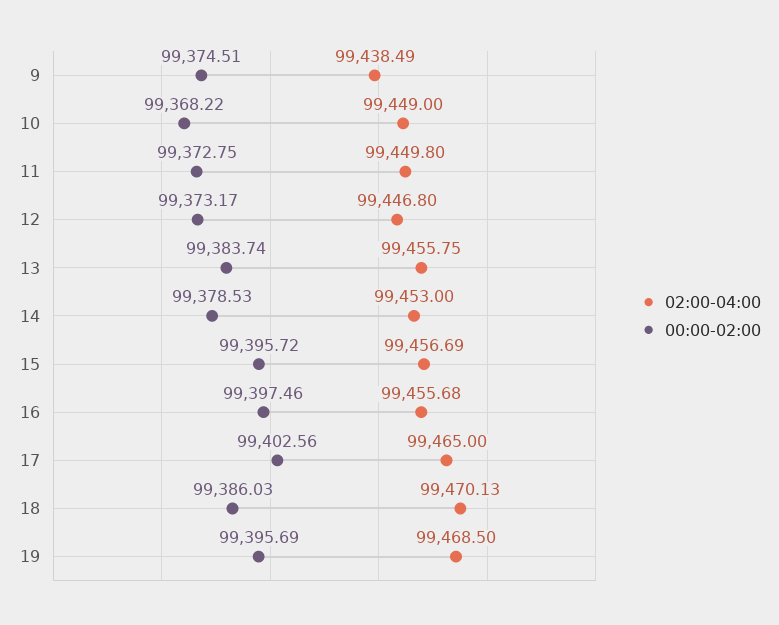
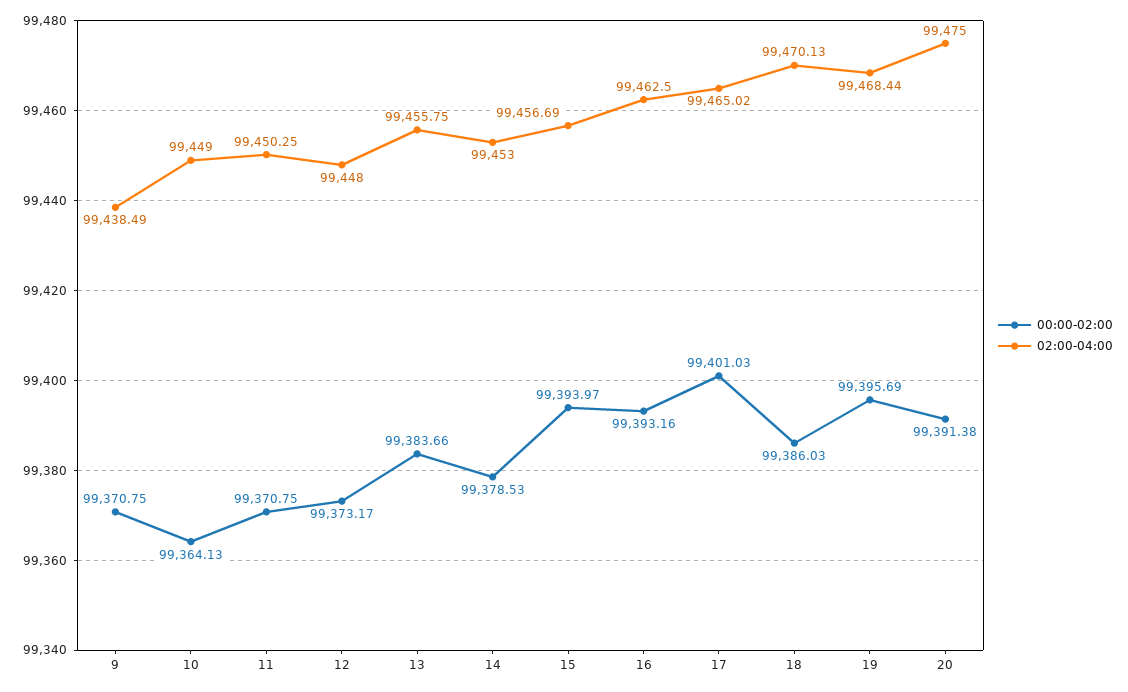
00:00-02:00, 9: 99374.51 -> 99370.75
00:00-02:00, 10: 99368.22 -> 99364.13
02:00-04:00, 11: 99449.8 -> 99450.25
00:00-02:00, 11: 99372.75 -> 99370.75
02:00-04:00, 12: 99446.8 -> 99448
00:00-02:00, 13: 99383.74 -> 99383.66
00:00-02:00, 15: 99395.72 -> 99393.97
02:00-04:00, 16: 99455.68 -> 99462.5
00:00-02:00, 16: 99397.46 -> 99393.16
02:00-04:00, 17: 99465 -> 99465.02
00:00-02:00, 17: 99402.56 -> 99401.03
02:00-04:00, 19: 99468.5 -> 99468.44
00:00-02:00, 20: none -> 99391.38
02:00-04:00, 20: none -> 99475

